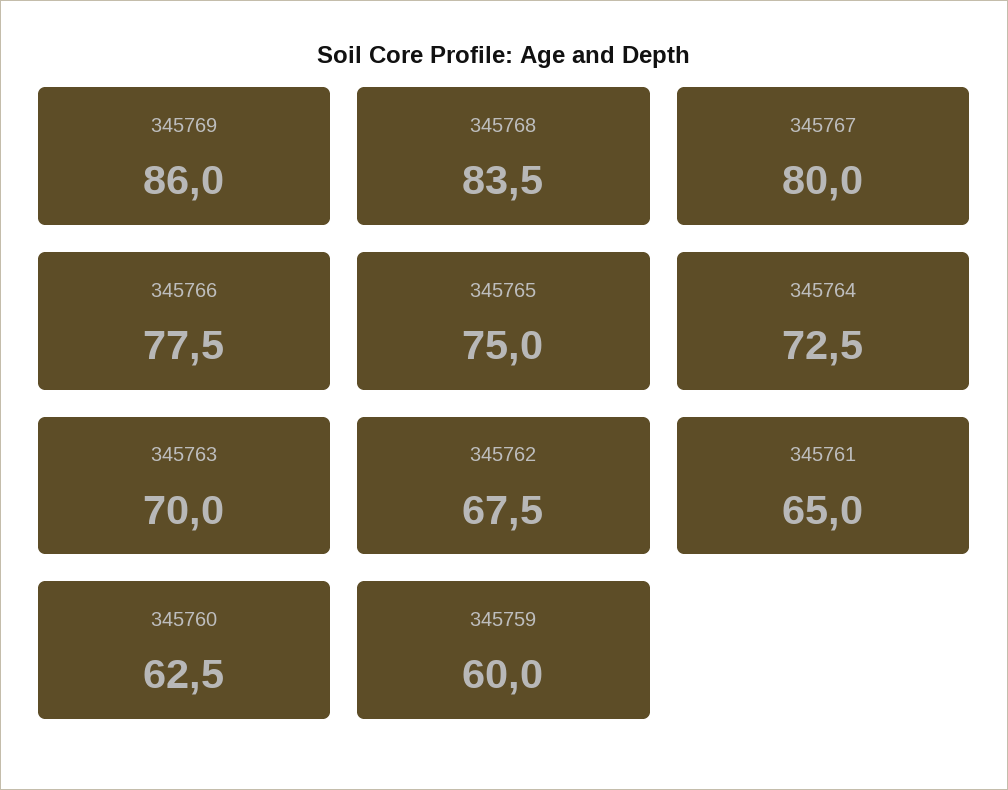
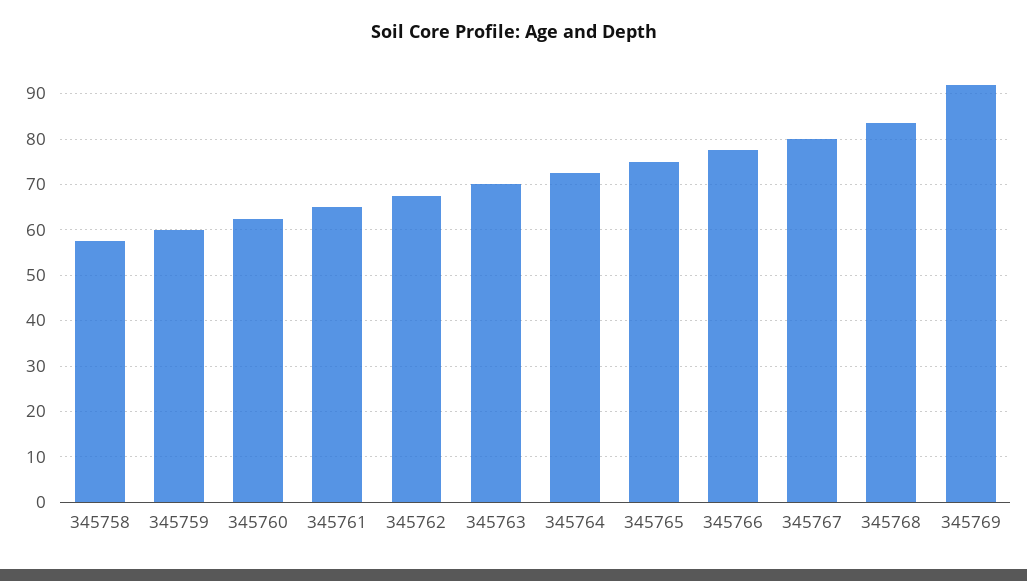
345769: 86 -> 92
345758: none -> 58

